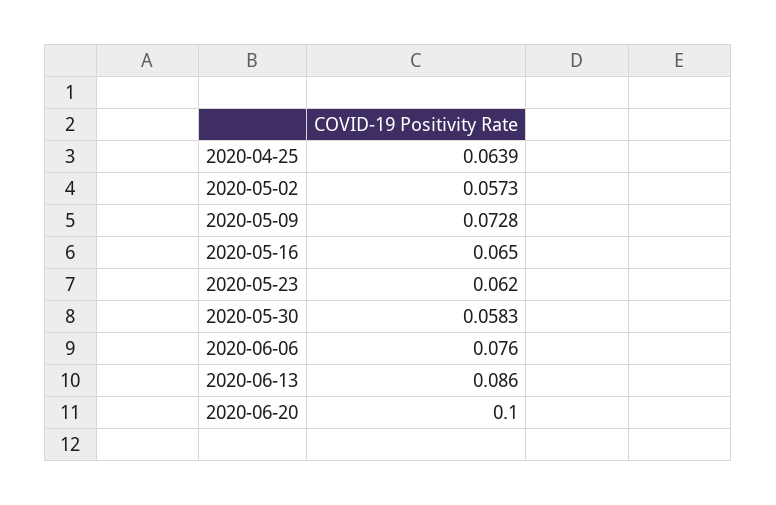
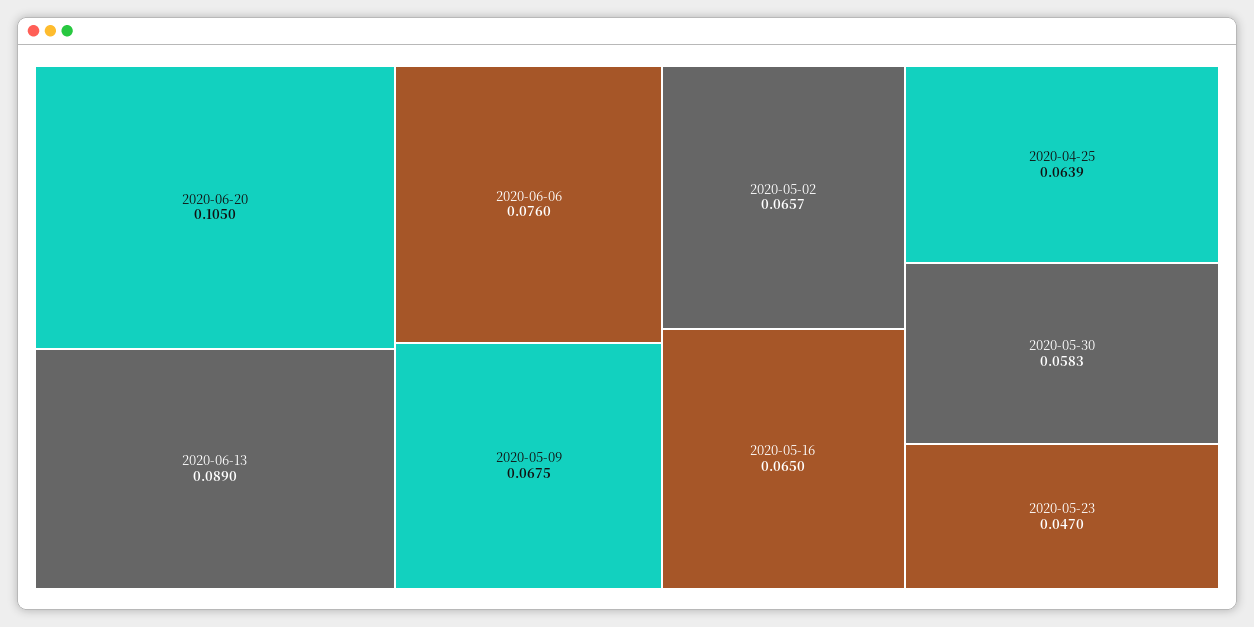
2020-05-02: 0.0573 -> 0.0657
2020-05-09: 0.0728 -> 0.0675
2020-05-23: 0.062 -> 0.047
2020-06-13: 0.086 -> 0.089
2020-06-20: 0.1 -> 0.105

